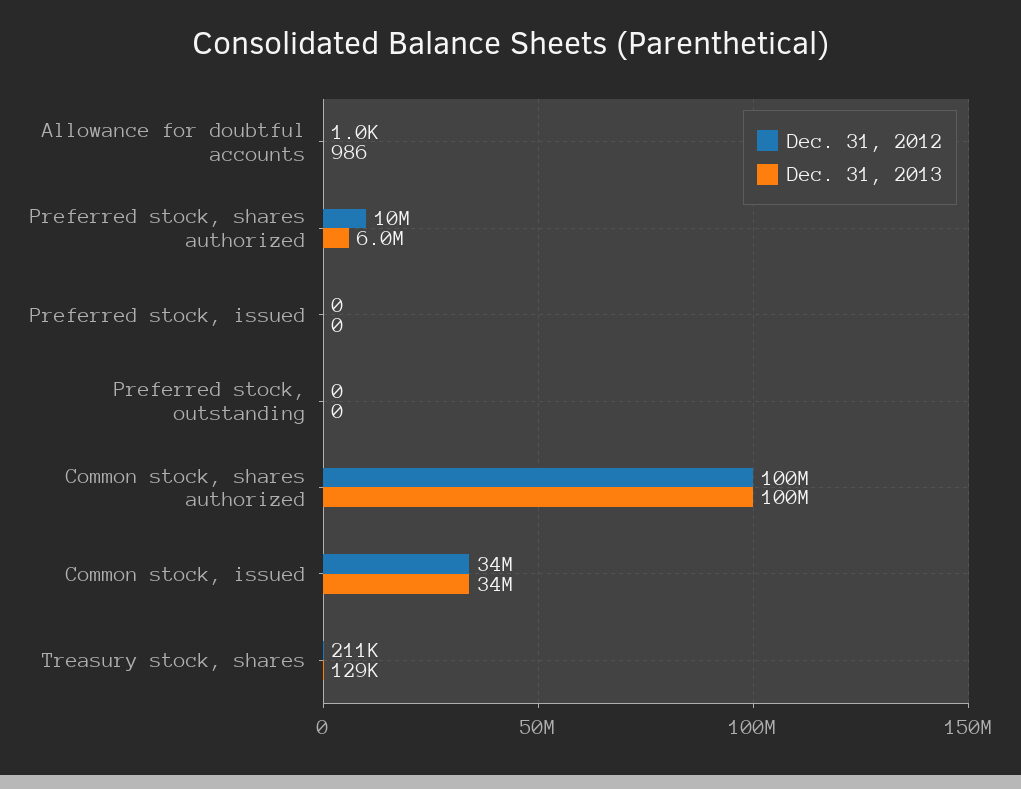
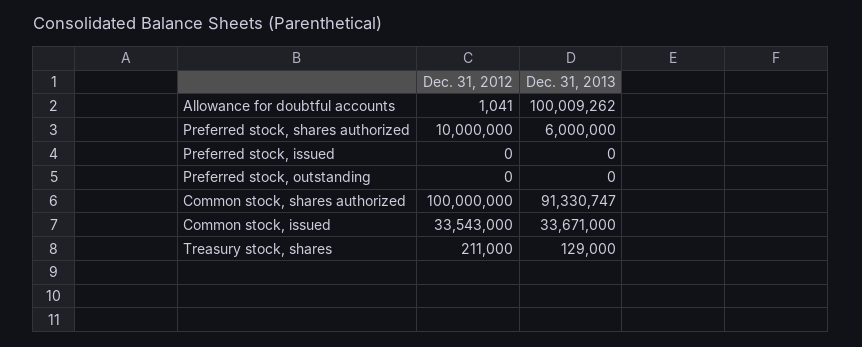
Dec. 31, 2013, Allowance for doubtful accounts: 986 -> 100009262
Dec. 31, 2013, Common stock, shares authorized: 100000000 -> 91330747

